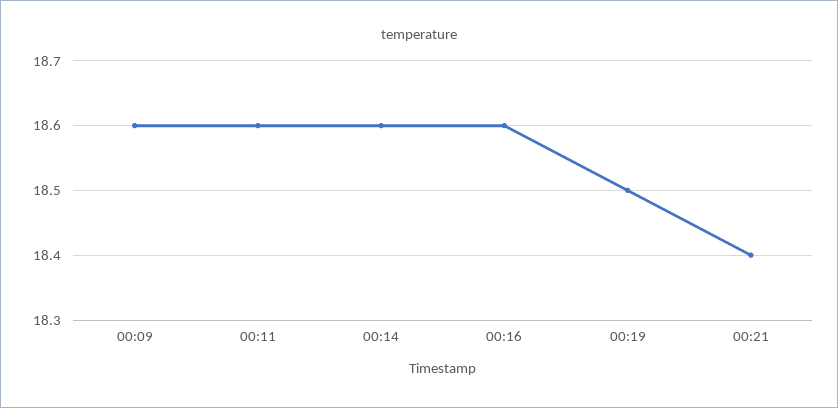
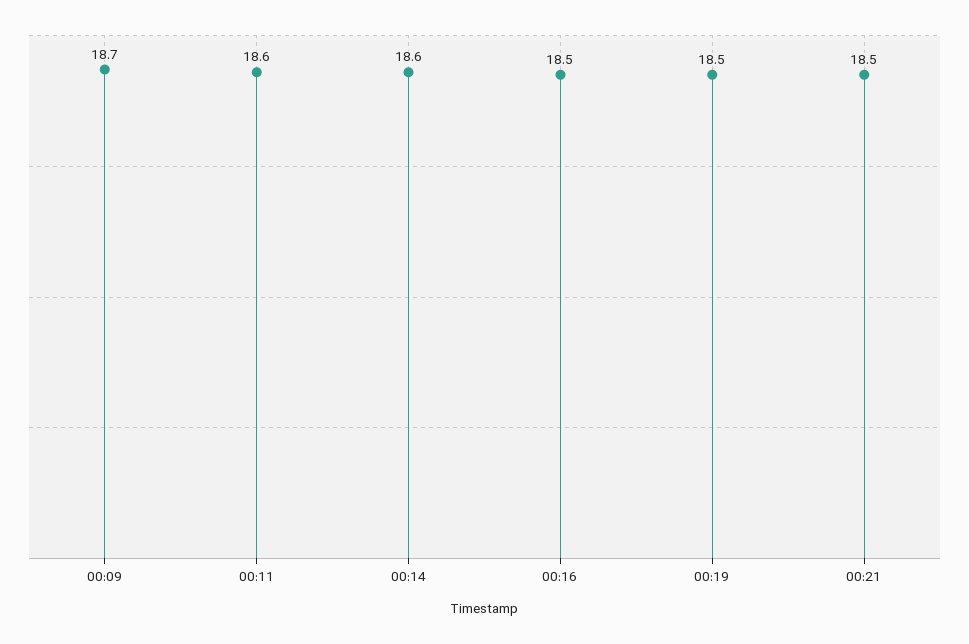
00:09: 18.6 -> 18.7
00:16: 18.6 -> 18.5
00:21: 18.4 -> 18.5

